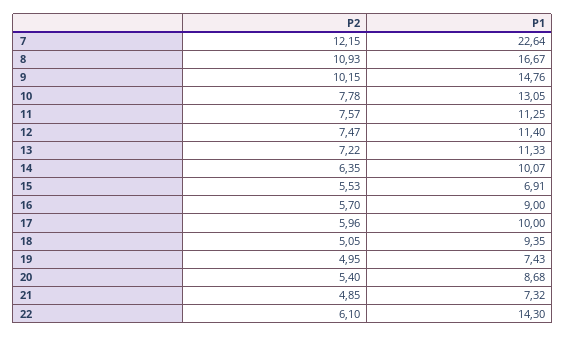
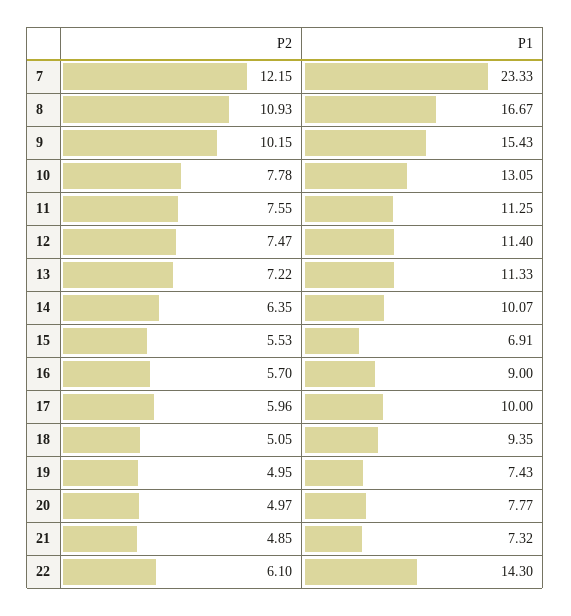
P1, 7: 22.64 -> 23.33
P1, 9: 14.76 -> 15.43
P2, 11: 7.57 -> 7.55
P2, 20: 5.4 -> 4.97
P1, 20: 8.68 -> 7.77

